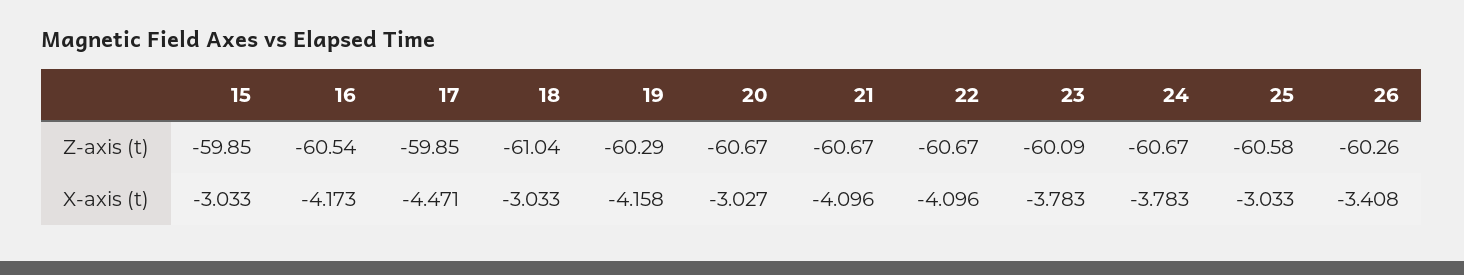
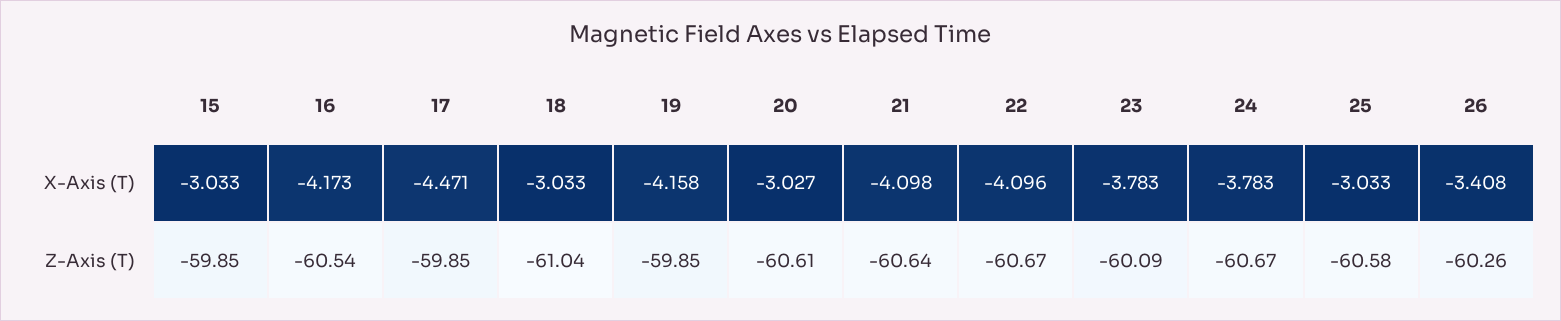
19, Z-axis (t): -60.29 -> -59.85
20, Z-axis (t): -60.67 -> -60.61
21, Z-axis (t): -60.67 -> -60.64
21, X-axis (t): -4.096 -> -4.098

